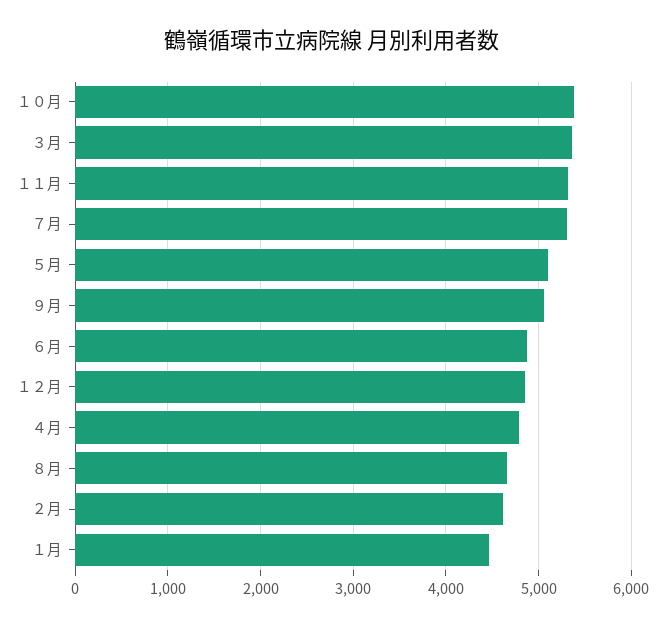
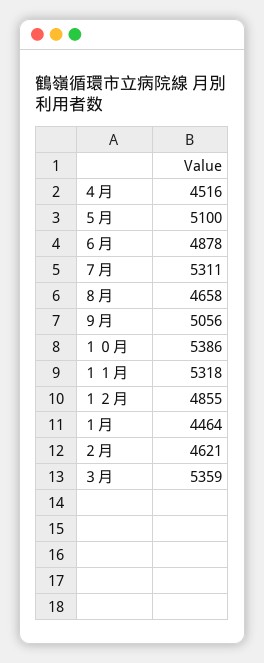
４月: 4800 -> 4516

